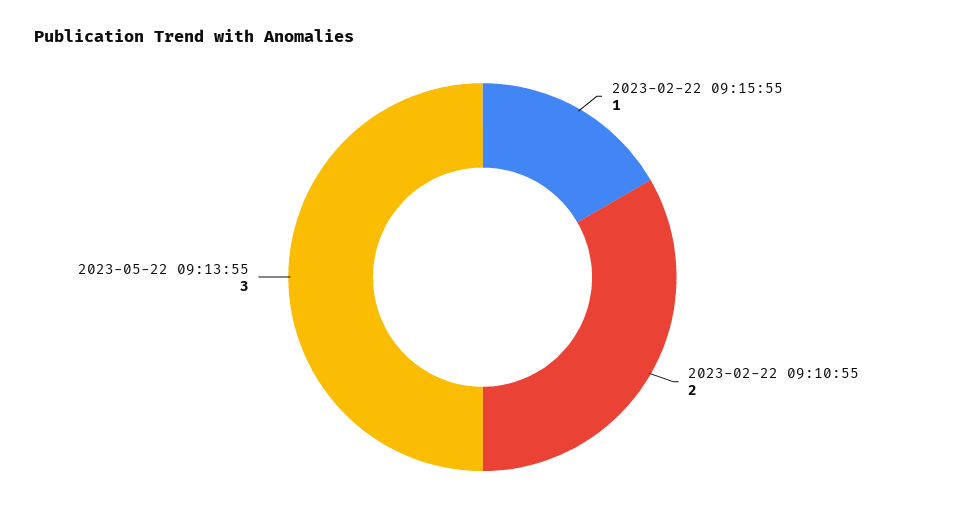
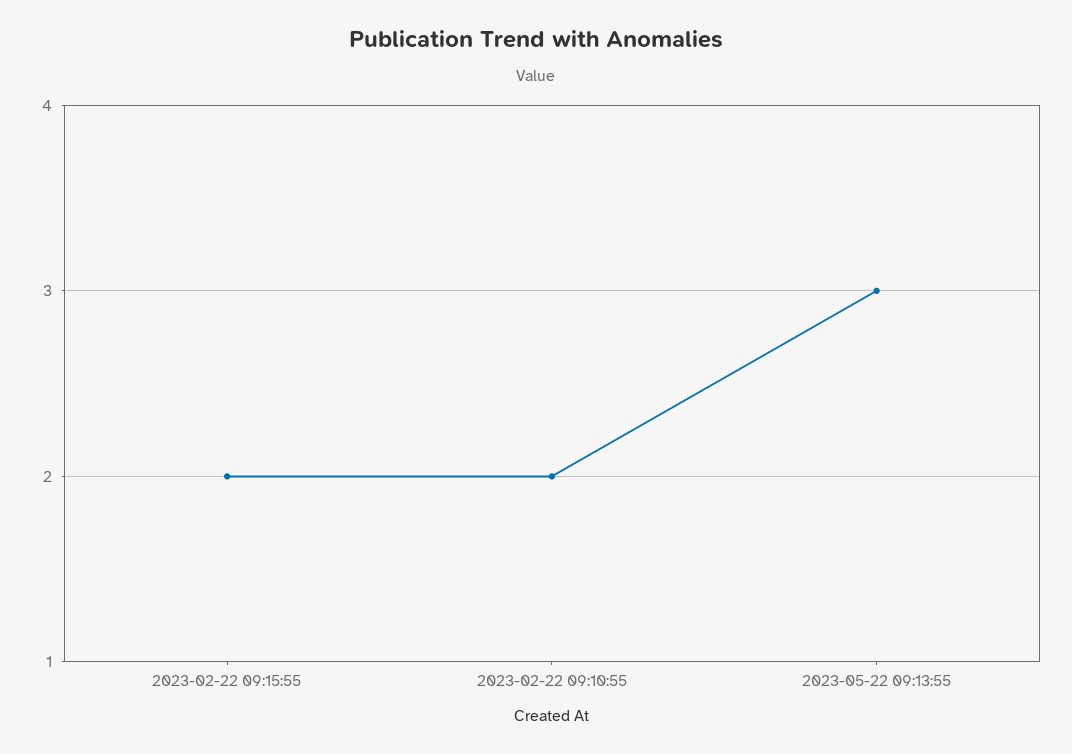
2023-02-22 09:15:55: 1 -> 2

